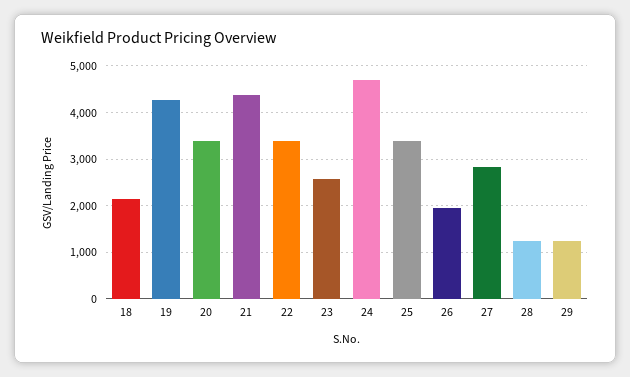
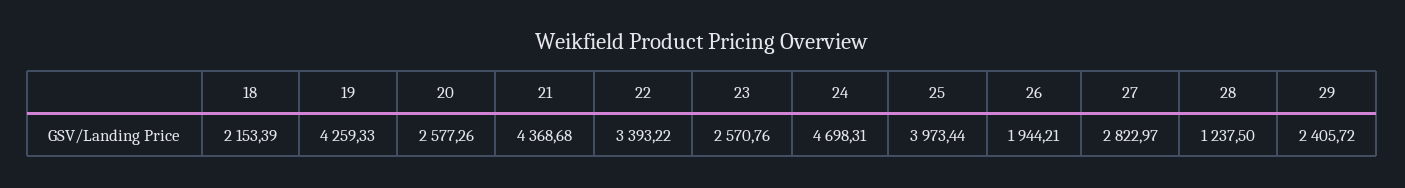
20: 3400 -> 2577.26
25: 3400 -> 3973.44
29: 1200 -> 2405.72

